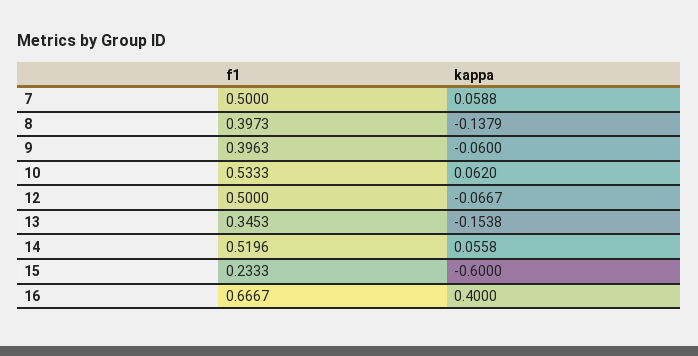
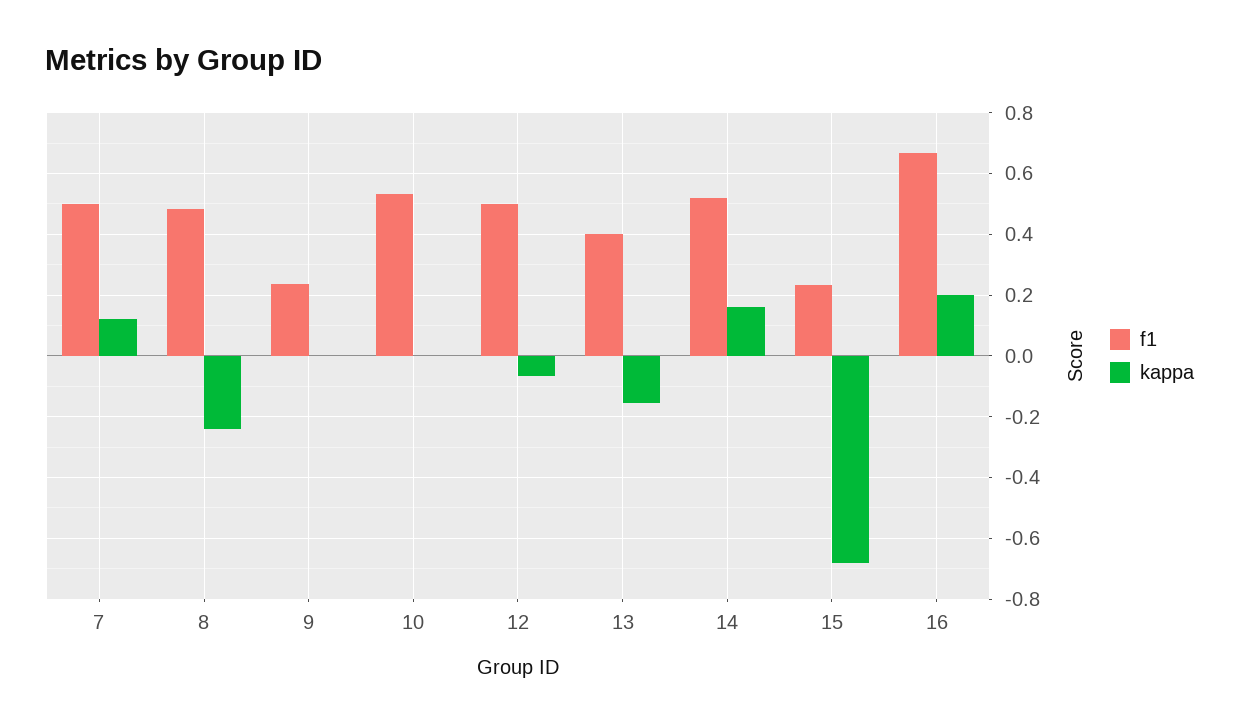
kappa, 7: 0.0588 -> 0.12
f1, 8: 0.3973 -> 0.48
kappa, 8: -0.1379 -> -0.24
f1, 9: 0.3963 -> 0.24
kappa, 9: -0.06 -> 0
kappa, 10: 0.062 -> 0
f1, 13: 0.3453 -> 0.4
kappa, 14: 0.0558 -> 0.16
kappa, 15: -0.6 -> -0.68
kappa, 16: 0.4 -> 0.2

